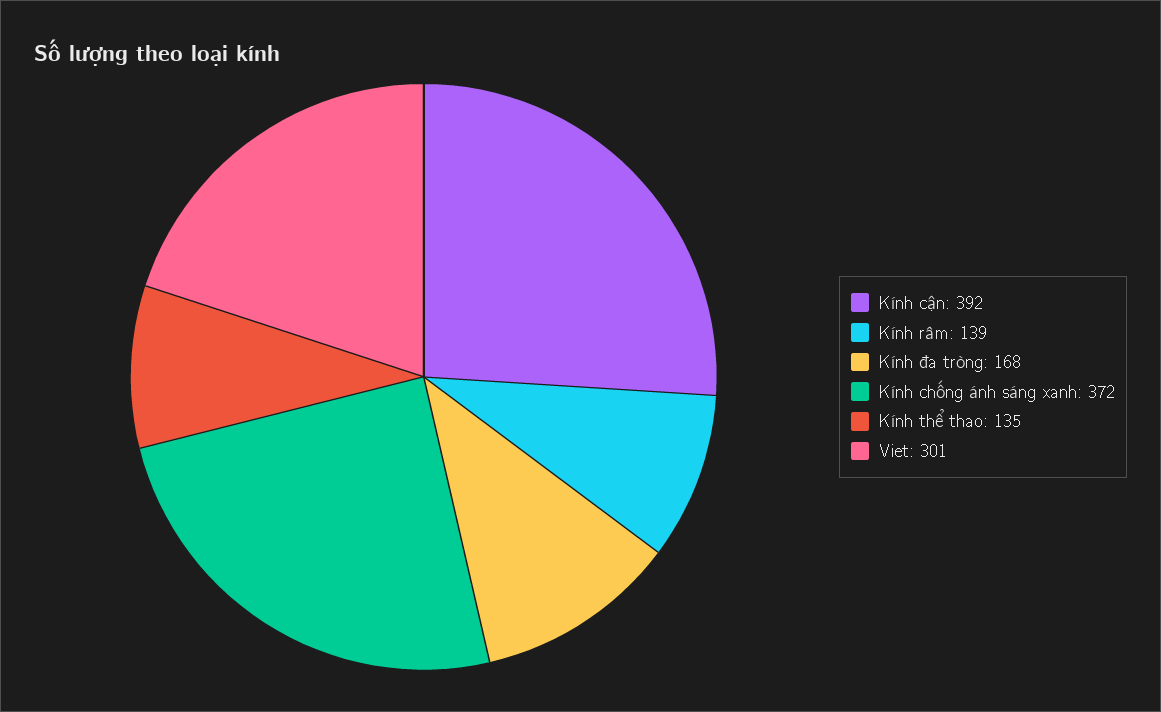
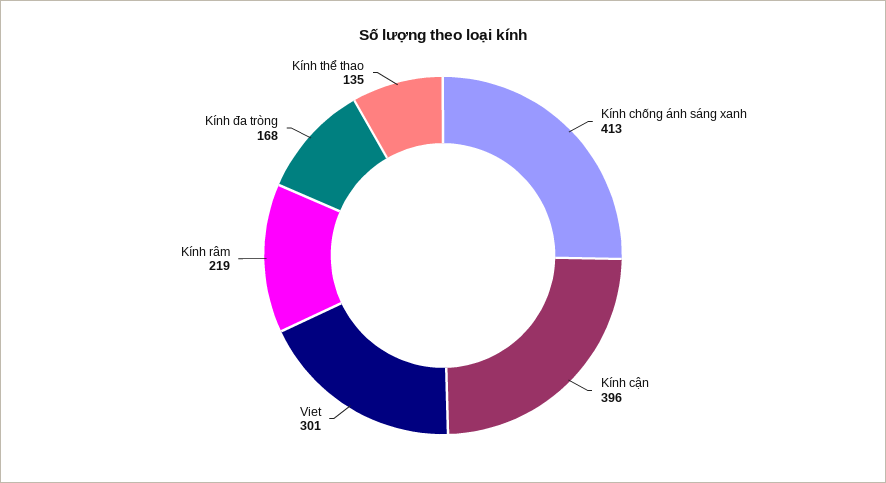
Kính cận: 392 -> 396
Kính râm: 139 -> 219
Kính chống ánh sáng xanh: 372 -> 413

